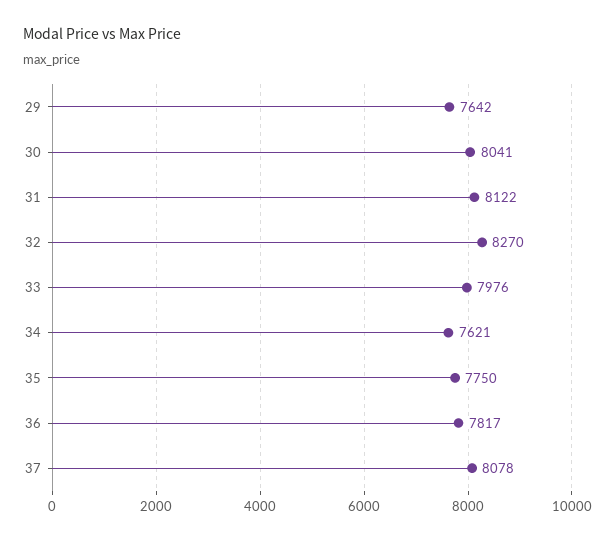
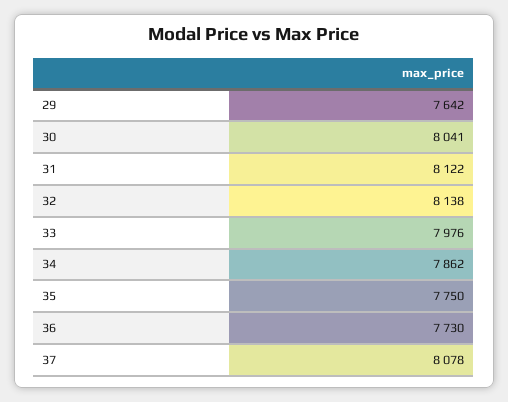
32: 8270 -> 8138
34: 7621 -> 7862
36: 7817 -> 7730

